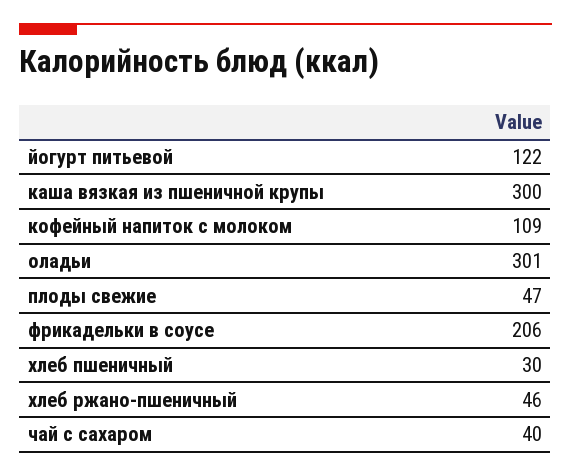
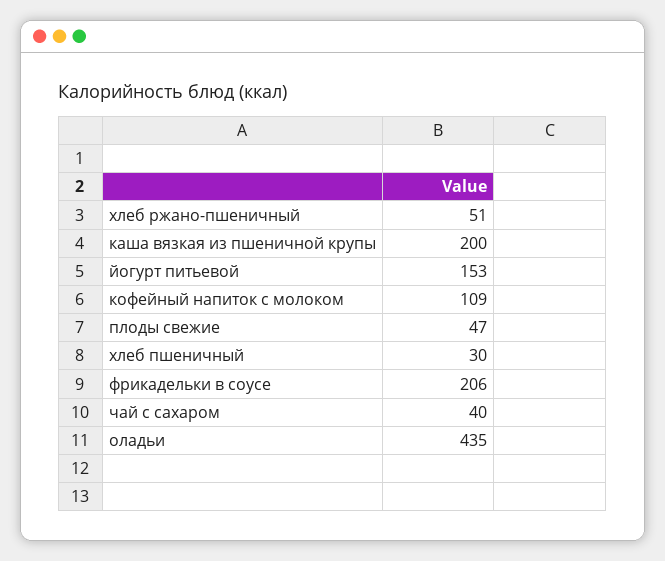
йогурт питьевой: 122 -> 153
каша вязкая из пшеничной крупы: 300 -> 200
оладьи: 301 -> 435
хлеб ржано-пшеничный: 46 -> 51

